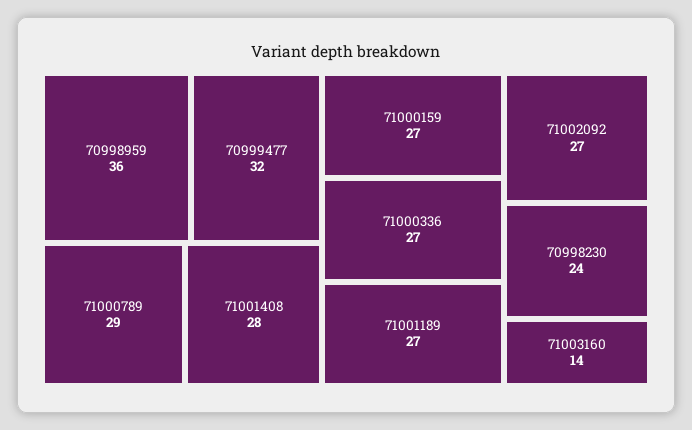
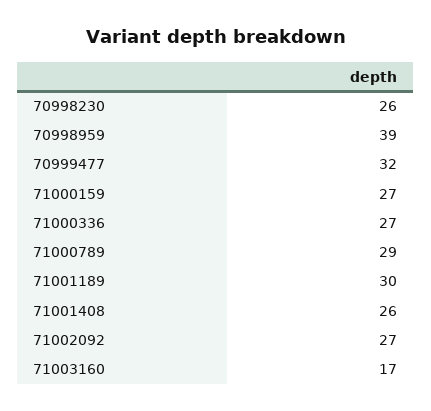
70998959: 36 -> 39
71001408: 28 -> 26
71001189: 27 -> 30
70998230: 24 -> 26
71003160: 14 -> 17

